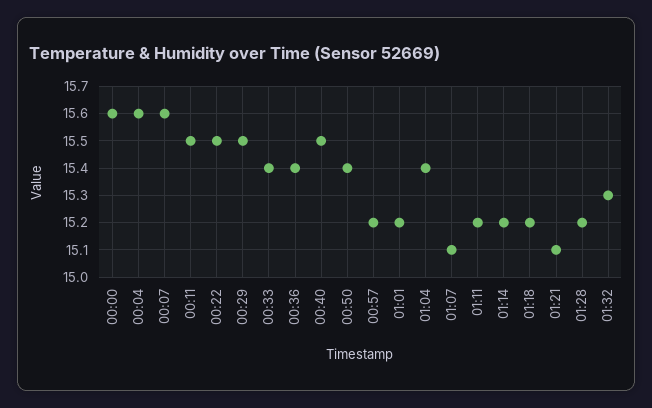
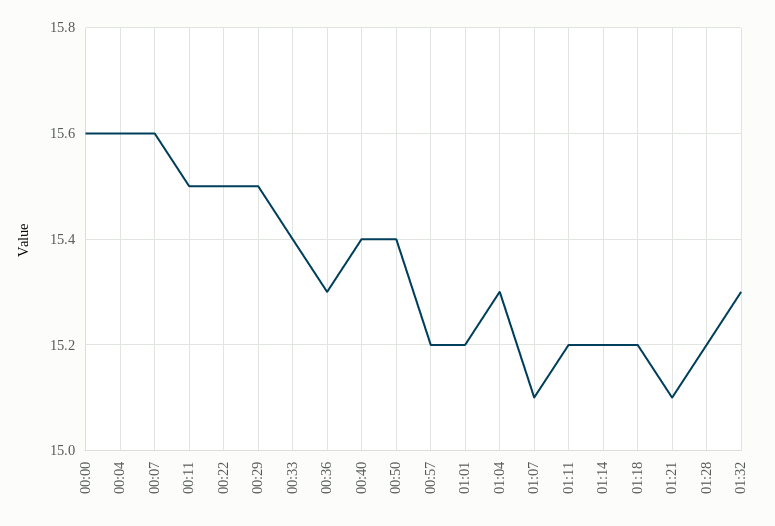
00:36: 15.4 -> 15.3
00:40: 15.5 -> 15.4
01:04: 15.4 -> 15.3

